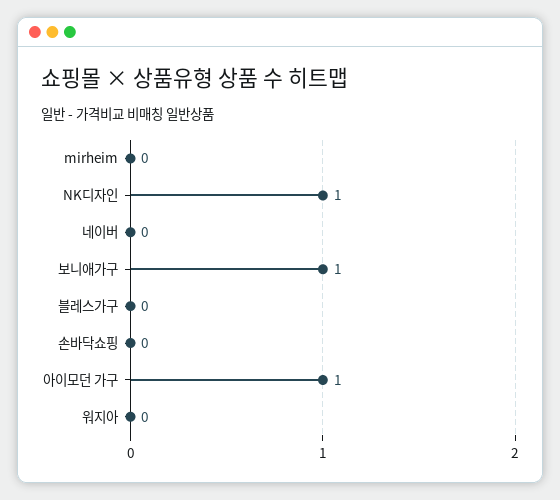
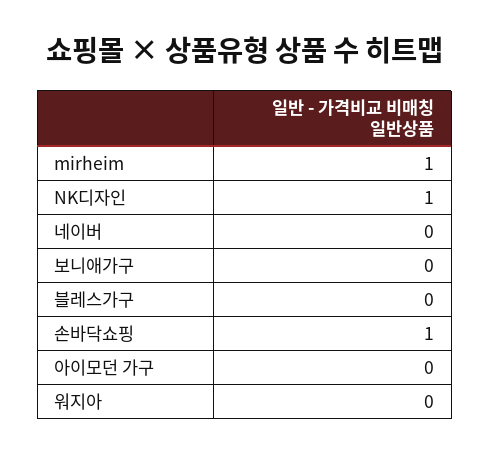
mirheim: 0 -> 1
보니애가구: 1 -> 0
손바닥쇼핑: 0 -> 1
아이모던 가구: 1 -> 0

